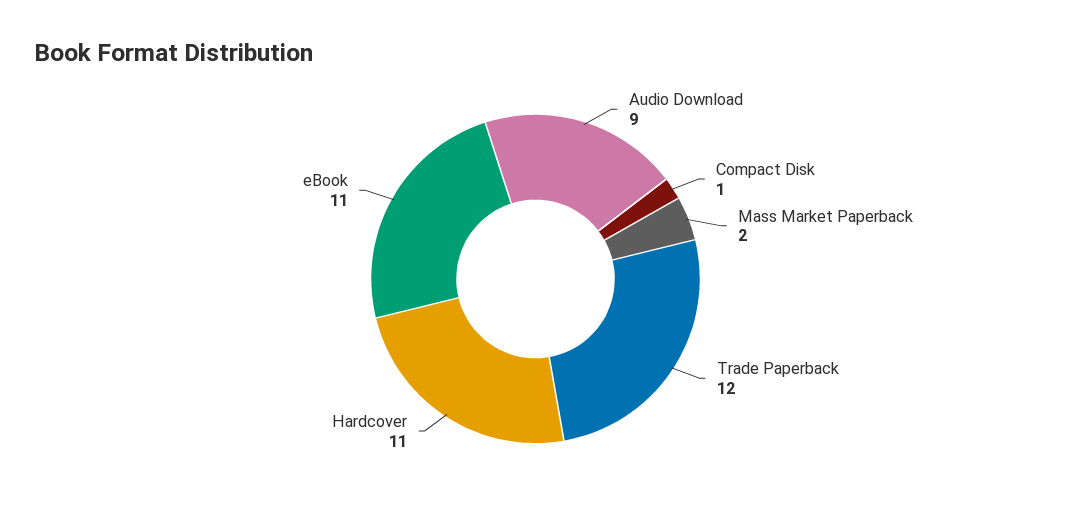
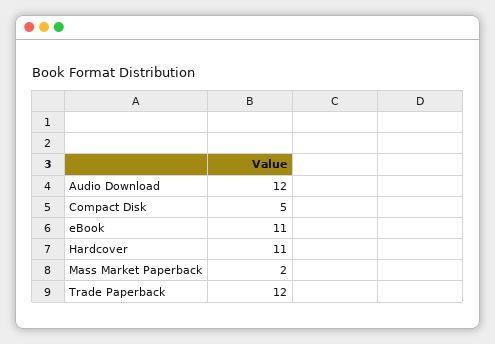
Audio Download: 9 -> 12
Compact Disk: 1 -> 5

